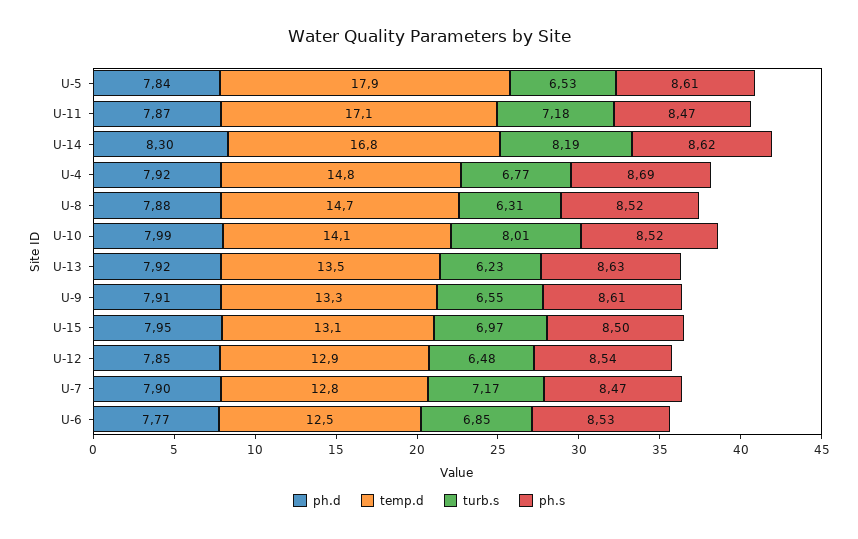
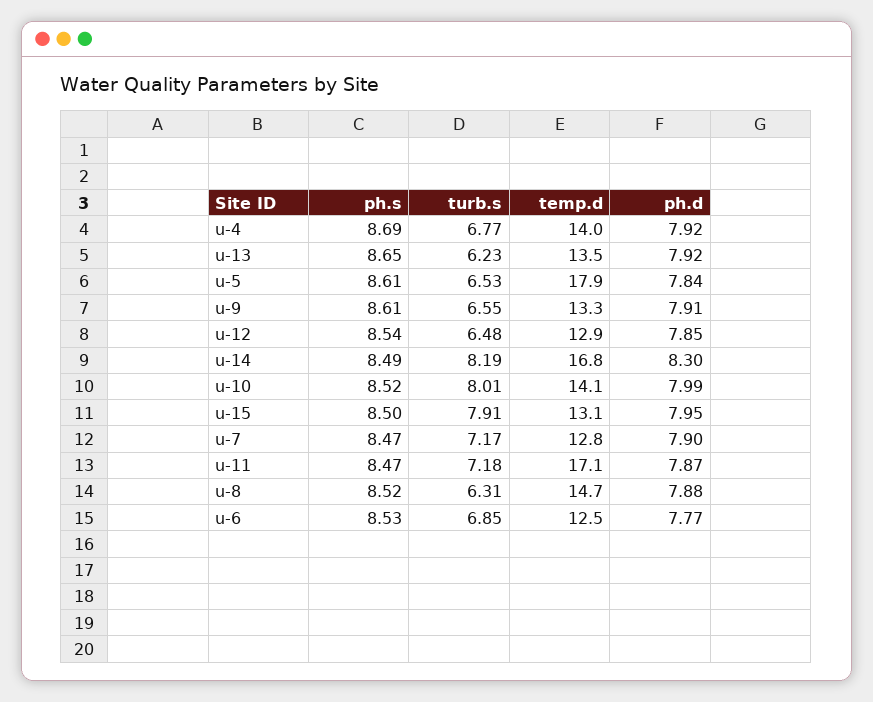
ph.s, U-14: 8.62 -> 8.49
temp.d, U-4: 14.8 -> 14
ph.s, U-13: 8.63 -> 8.65
turb.s, U-15: 6.97 -> 7.91

